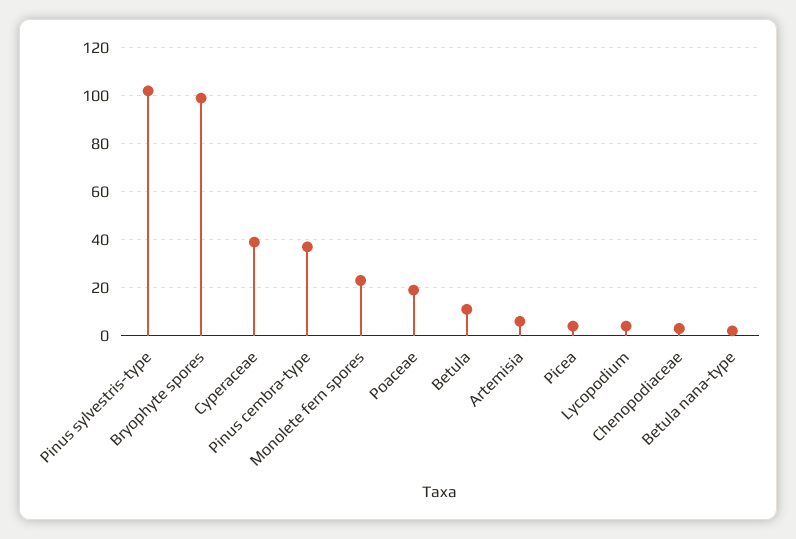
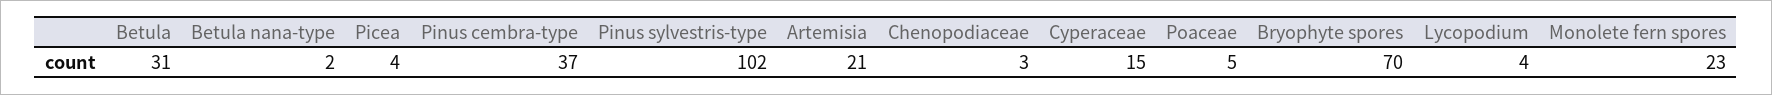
Bryophyte spores: 100 -> 70
Cyperaceae: 40 -> 15
Poaceae: 20 -> 5
Betula: 10 -> 31
Artemisia: 5 -> 21

